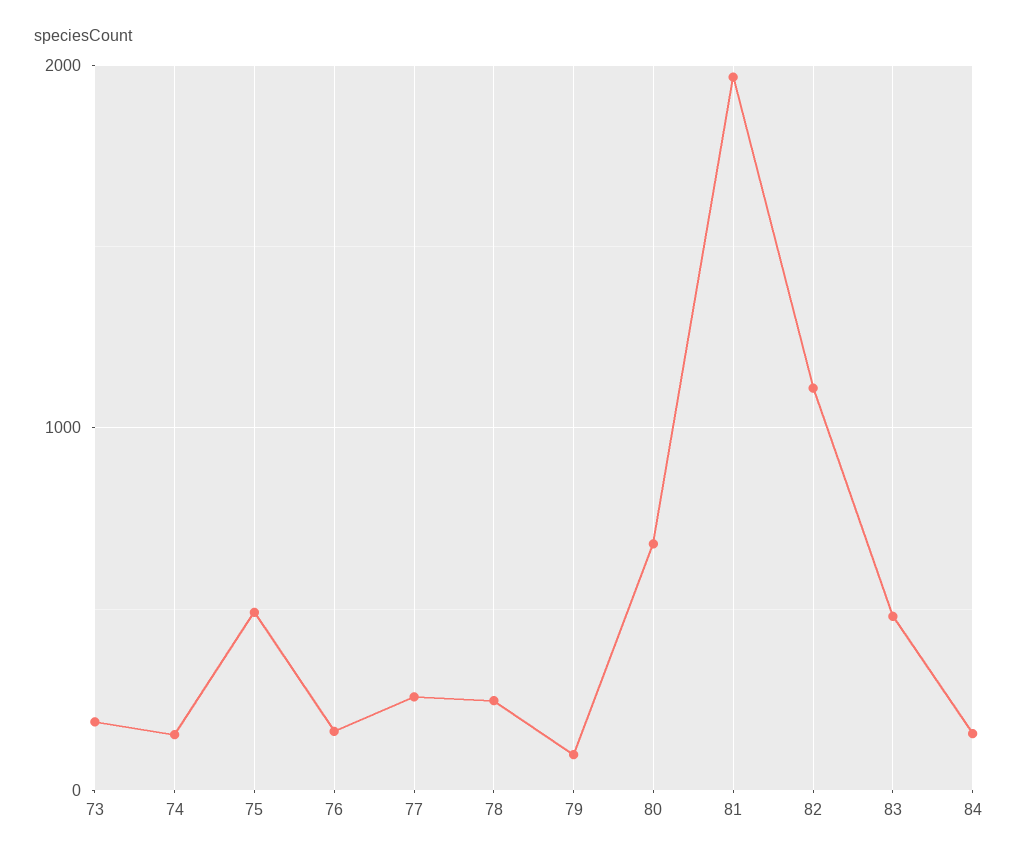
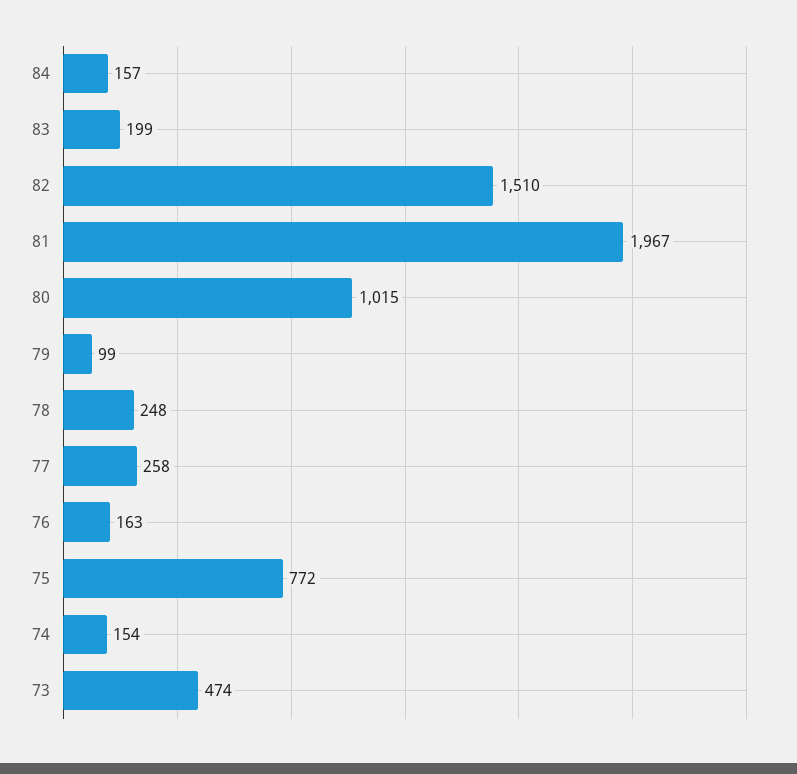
73: 200 -> 474
75: 500 -> 772
80: 700 -> 1015
82: 1100 -> 1510
83: 500 -> 199

